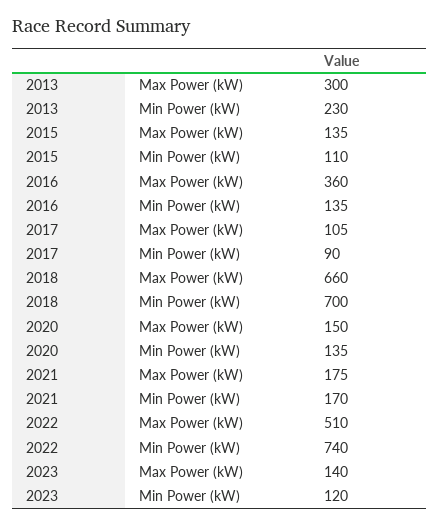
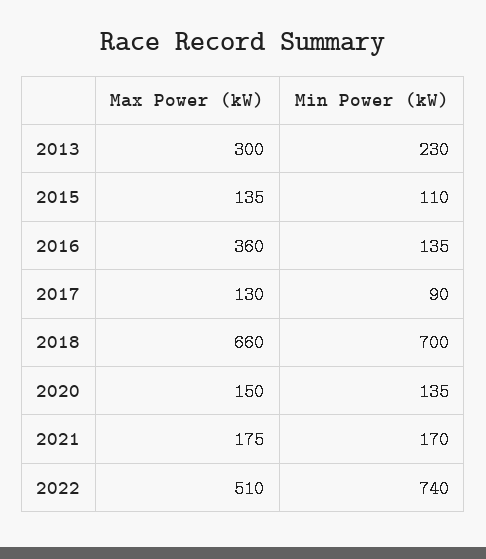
2017, Max Power (kW): 105 -> 130
2023, Max Power (kW): 140 -> none
2023, Min Power (kW): 120 -> none

